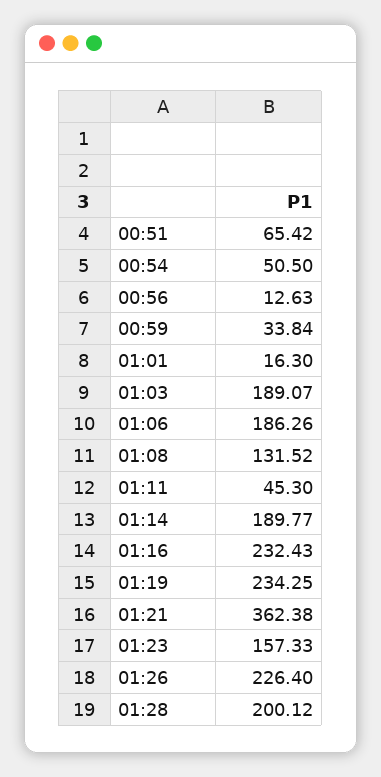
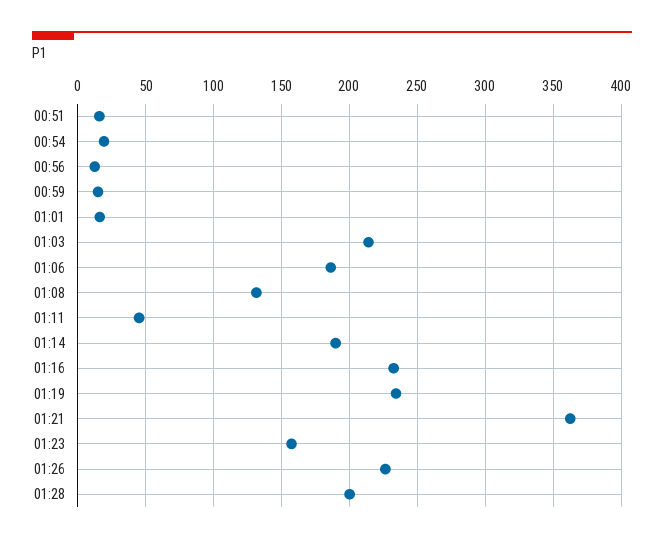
00:51: 65.42 -> 15
00:54: 50.5 -> 20
00:59: 33.84 -> 15
01:03: 189.07 -> 215

